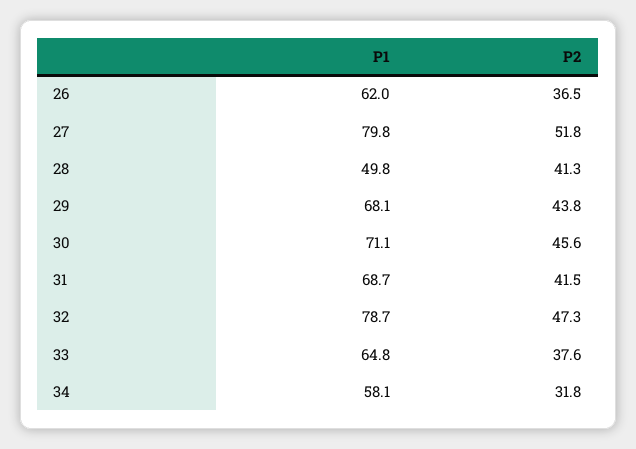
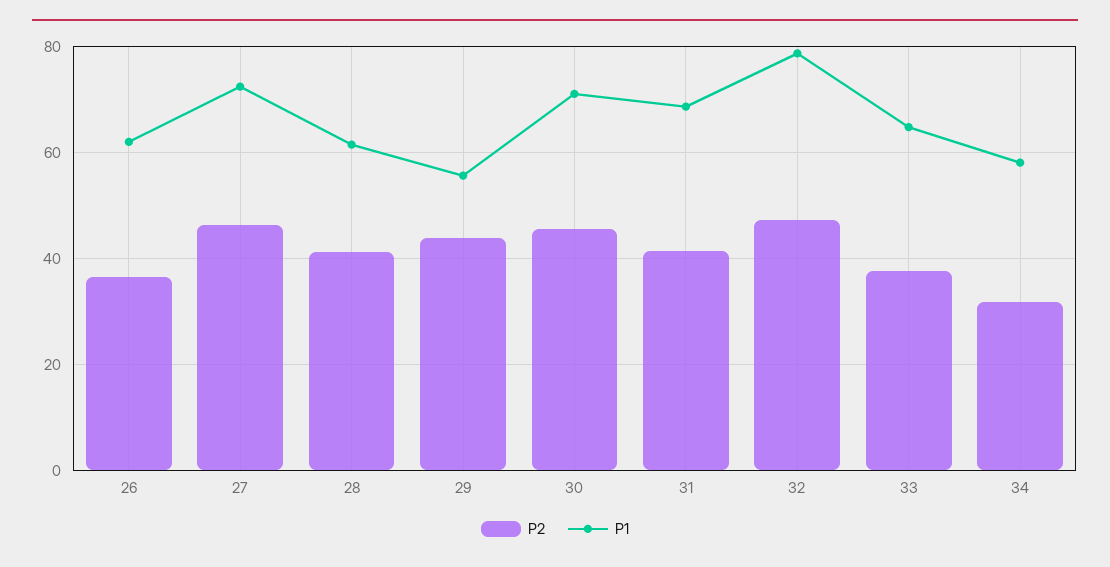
P1, 27: 79.8 -> 72
P2, 27: 51.8 -> 46
P1, 28: 49.8 -> 62
P1, 29: 68.1 -> 56

